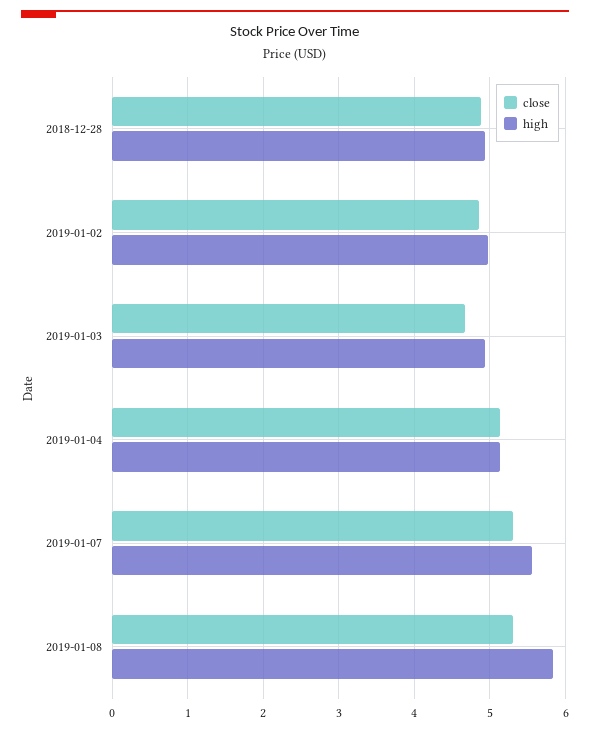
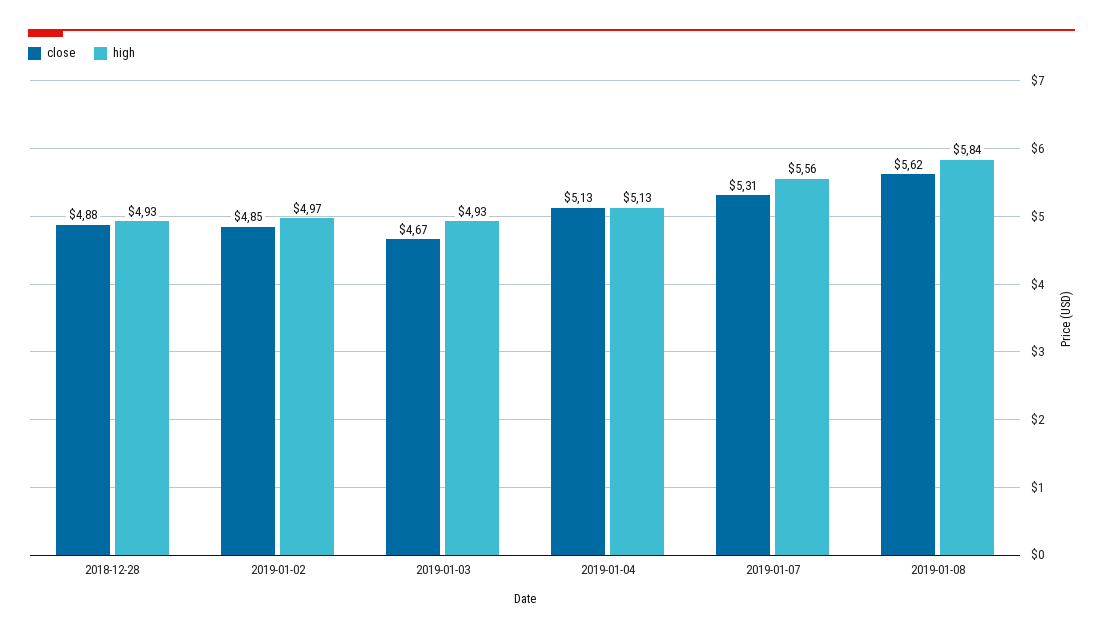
close, 2019-01-08: 5.3 -> 5.62

